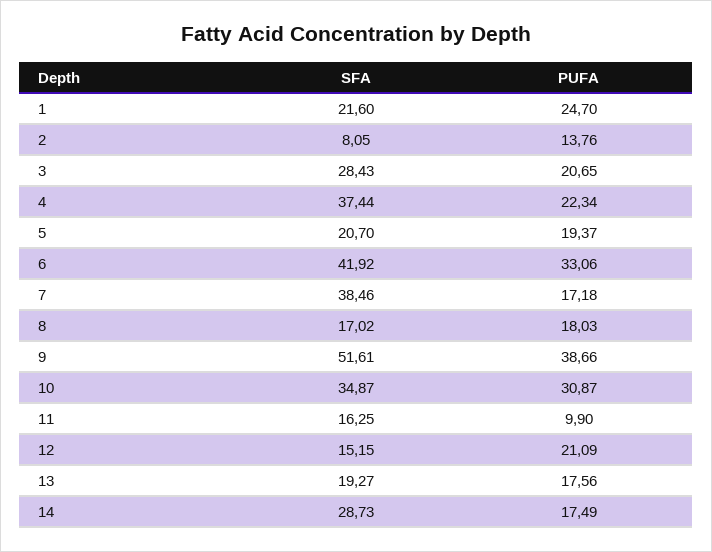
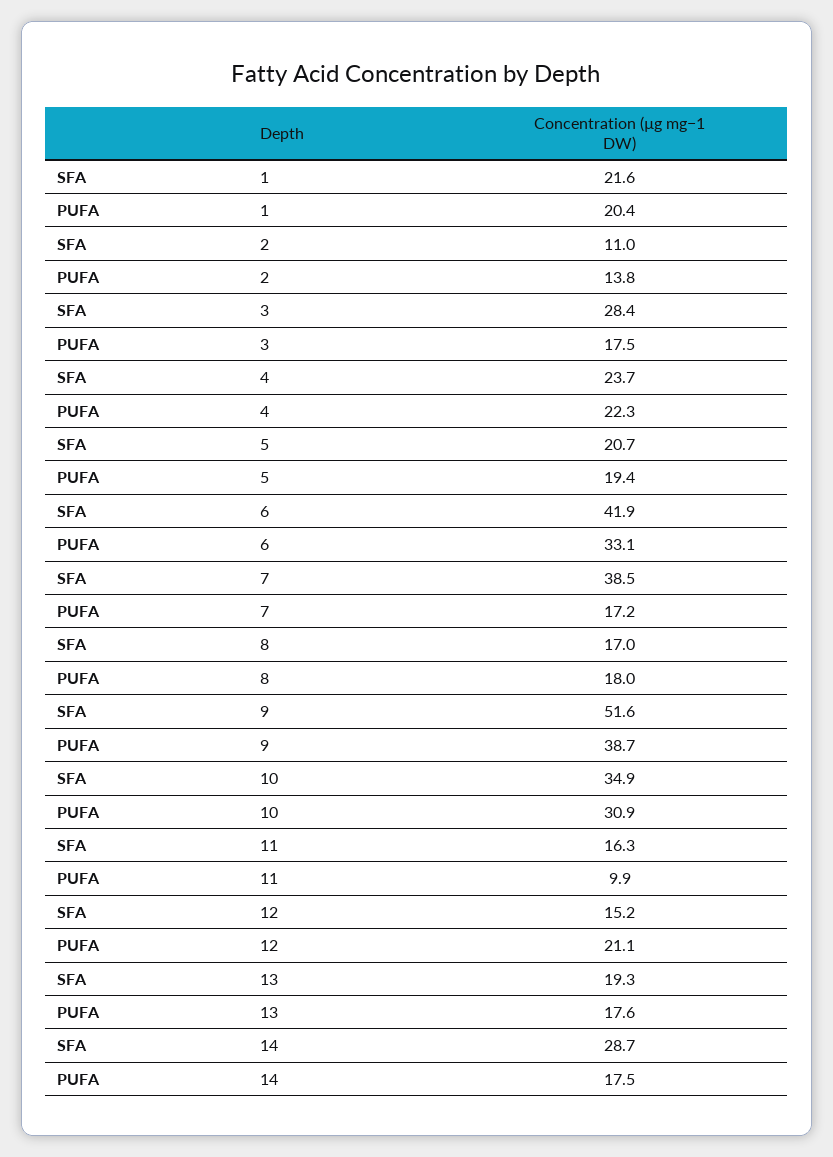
PUFA, 1: 24.7 -> 20.4
SFA, 2: 8.05 -> 11
PUFA, 3: 20.65 -> 17.5
SFA, 4: 37.44 -> 23.7

